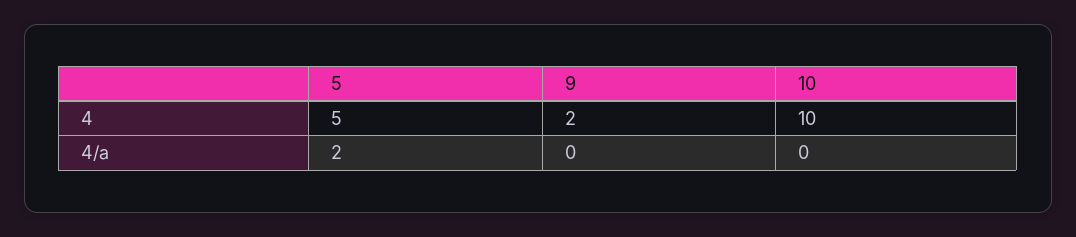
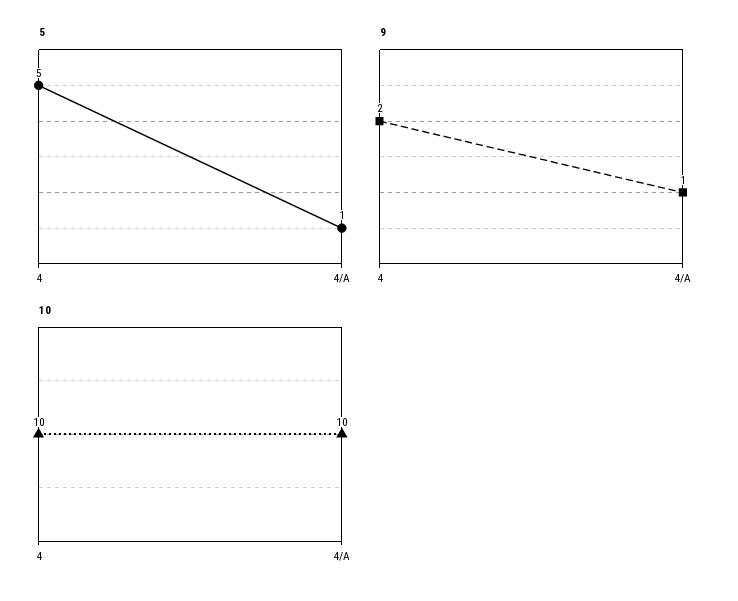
5, 4/a: 2 -> 1
9, 4/a: 0 -> 1
10, 4/a: 0 -> 10

